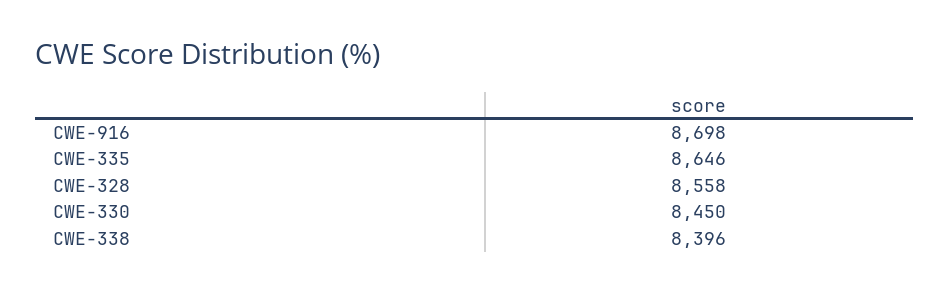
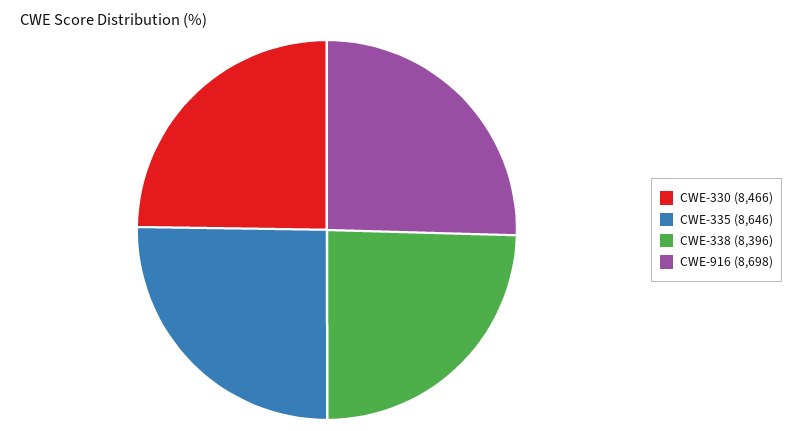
CWE-328: 8558 -> none
CWE-330: 8450 -> 8466

